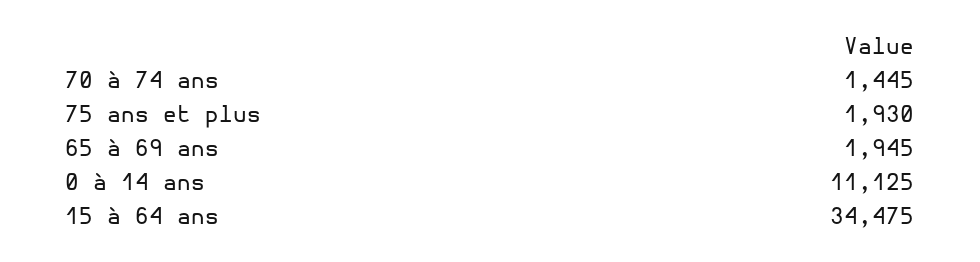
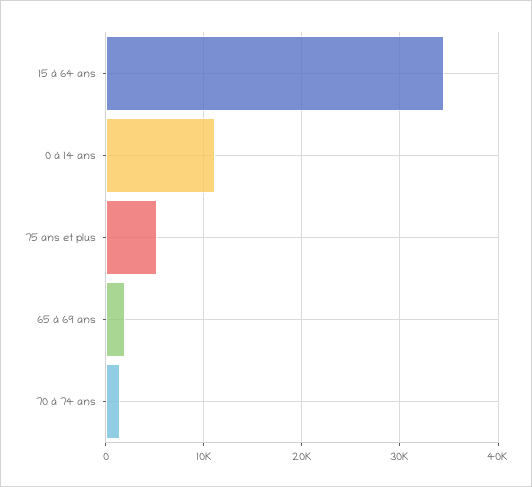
75 ans et plus: 1930 -> 5000

